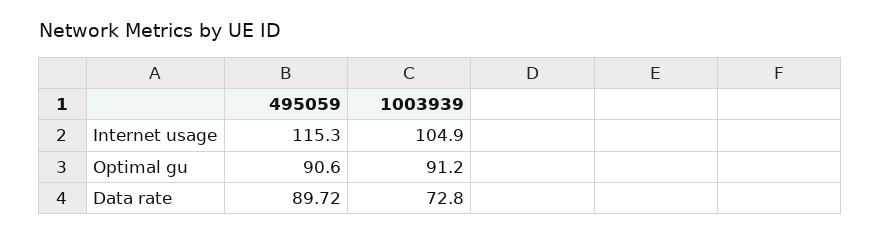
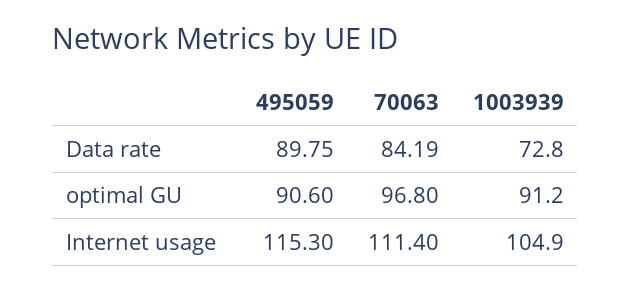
495059, Data rate: 89.72 -> 89.75
70063, Data rate: none -> 84.19
70063, Optimal gu: none -> 96.8
70063, Internet usage: none -> 111.4

